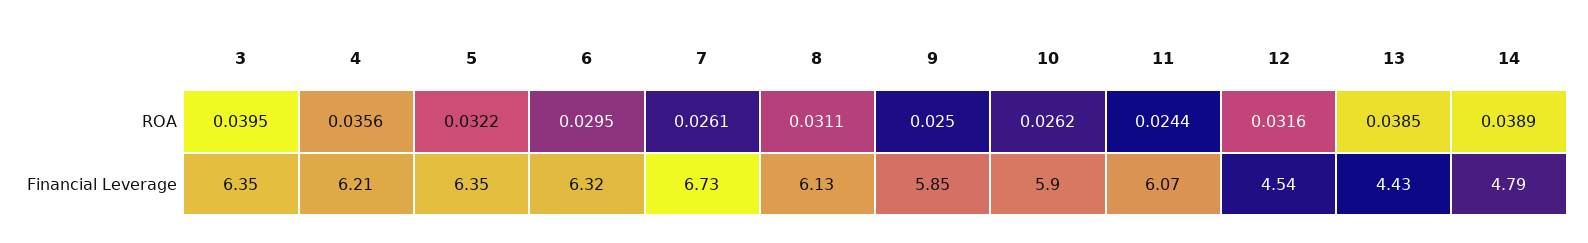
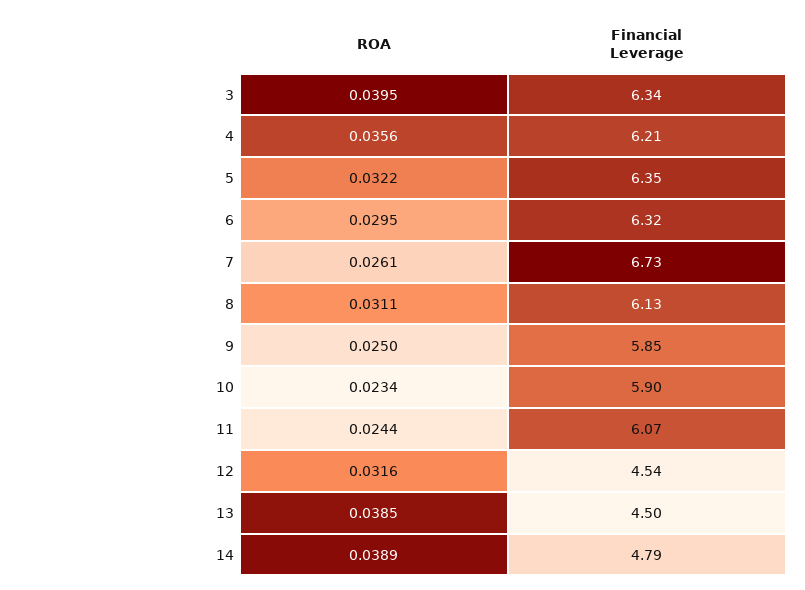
10, ROA: 0.0262 -> 0.0234
3, Financial Leverage: 6.35 -> 6.34
13, Financial Leverage: 4.43 -> 4.5

